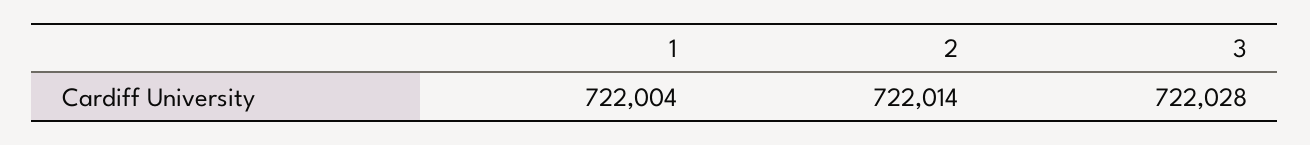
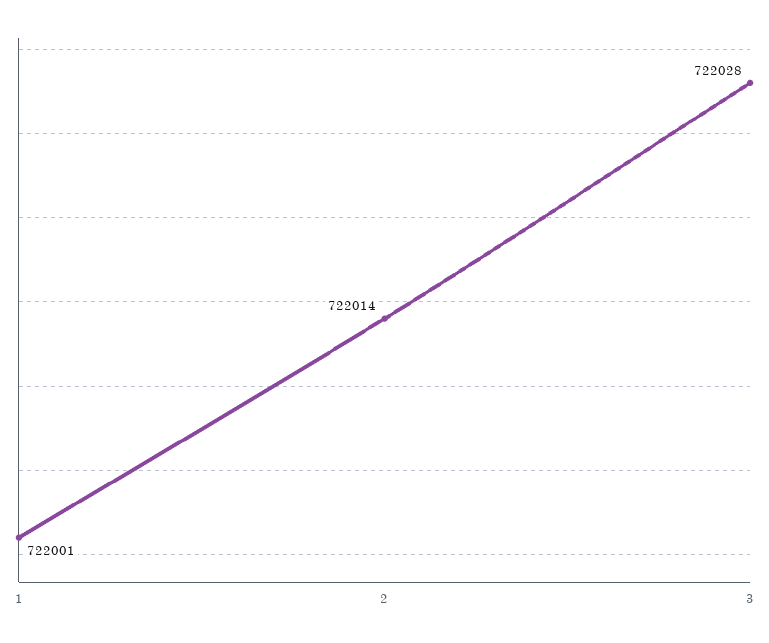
1: 722004 -> 722001

